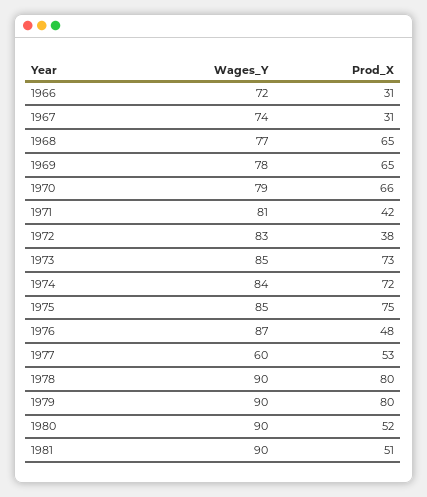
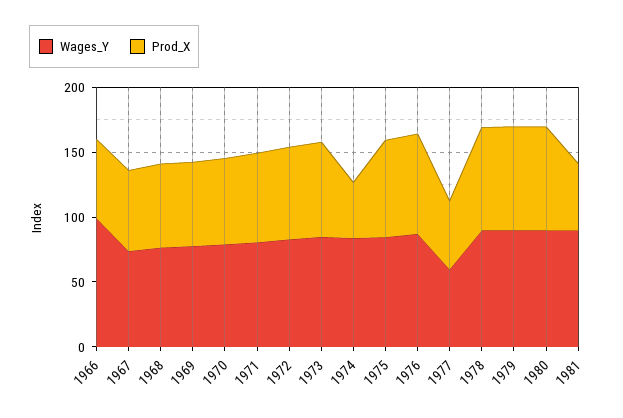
Wages_Y, 1966: 72 -> 100
Prod_X, 1966: 31 -> 60
Prod_X, 1967: 31 -> 60
Prod_X, 1971: 42 -> 70
Prod_X, 1972: 38 -> 70
Prod_X, 1974: 72 -> 40
Prod_X, 1976: 48 -> 80
Prod_X, 1980: 52 -> 80

